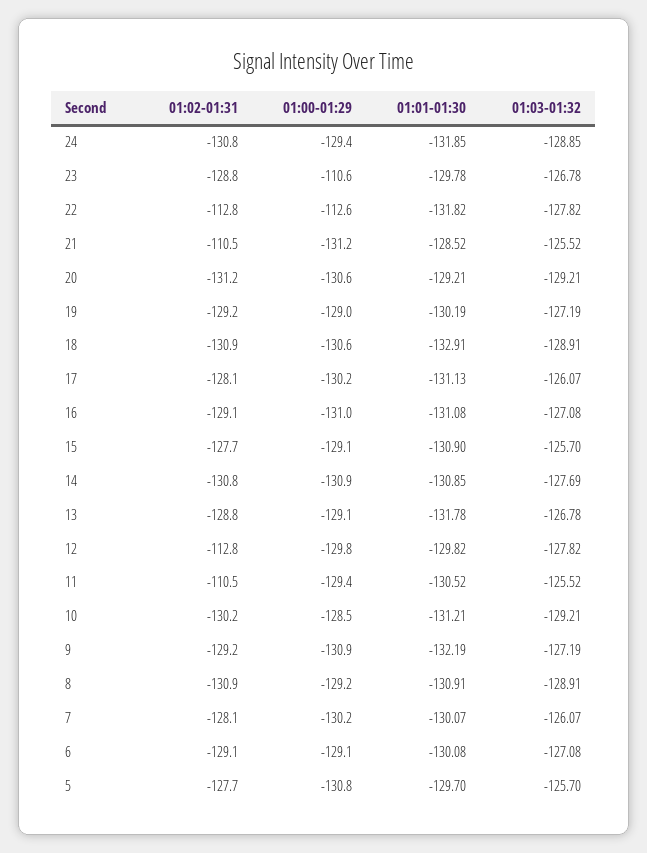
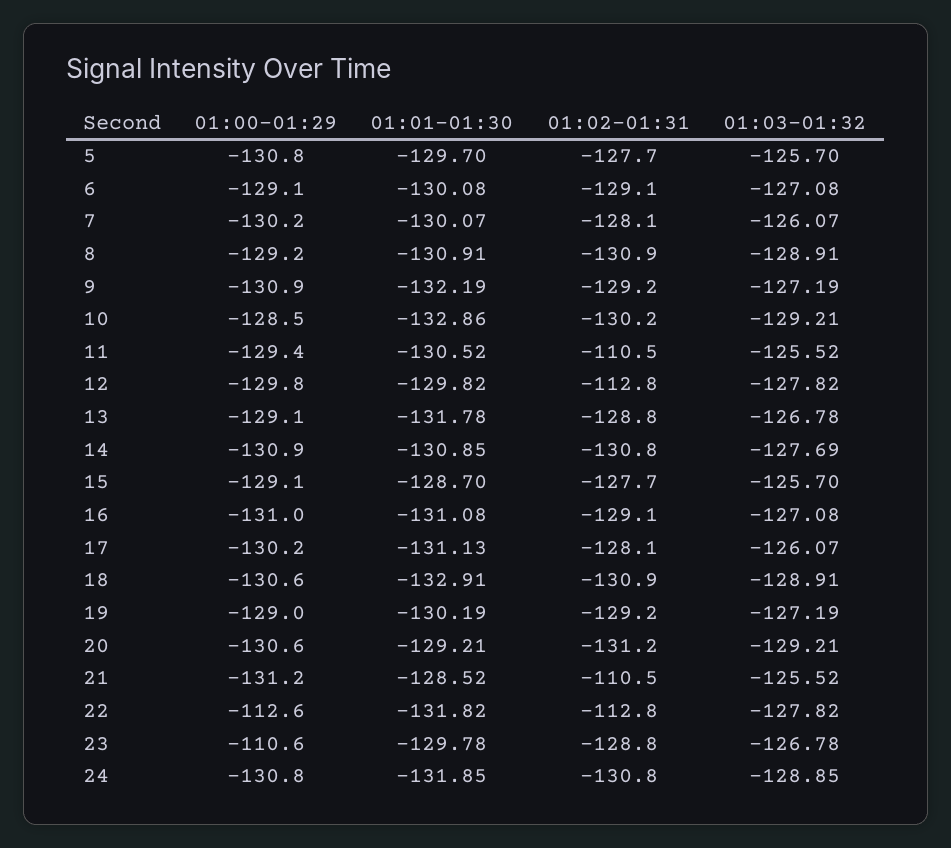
01:00-01:29, 24: -129.4 -> -130.8
01:01-01:30, 15: -130.9 -> -128.7
01:01-01:30, 10: -131.21 -> -132.86

